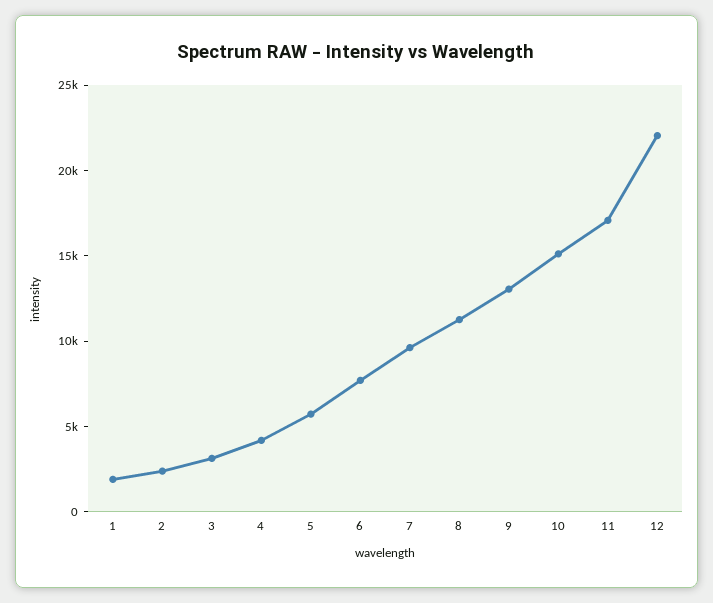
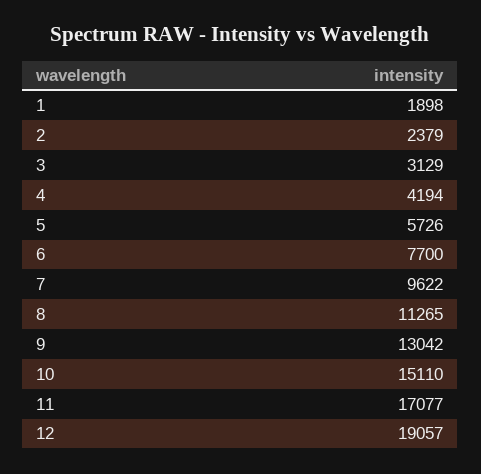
12: 22000 -> 19057

